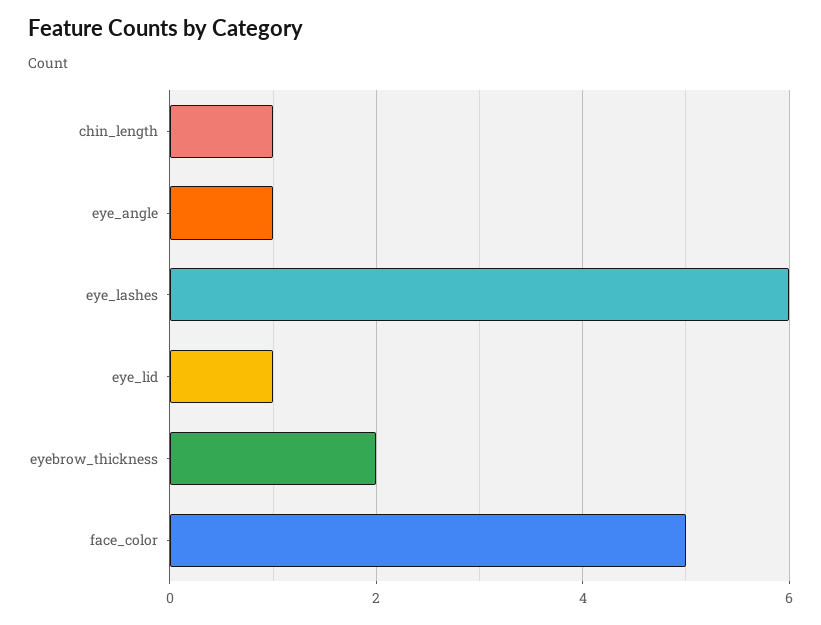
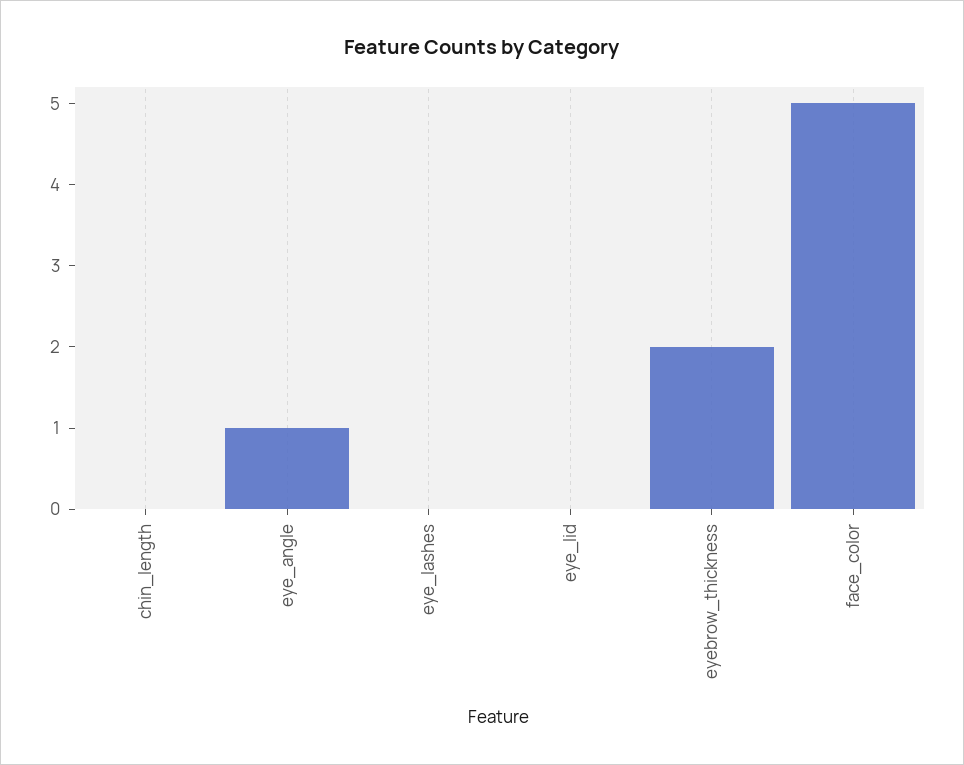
chin_length: 1 -> 0
eye_lashes: 6 -> 0
eye_lid: 1 -> 0

